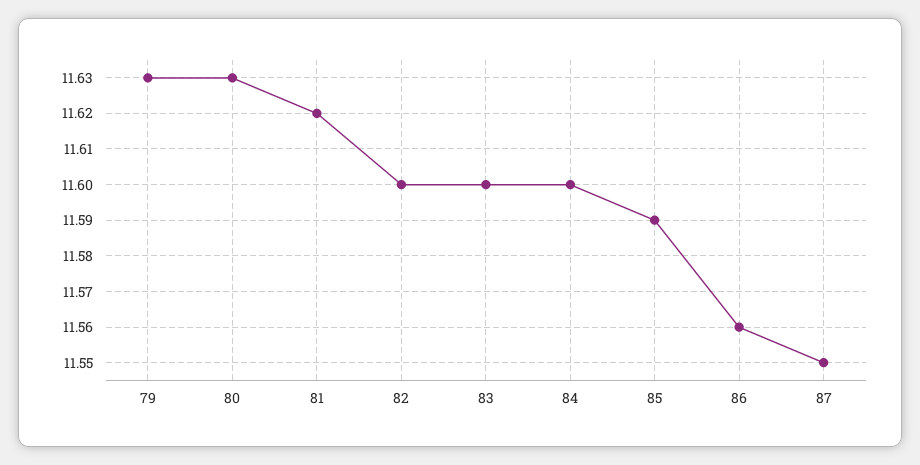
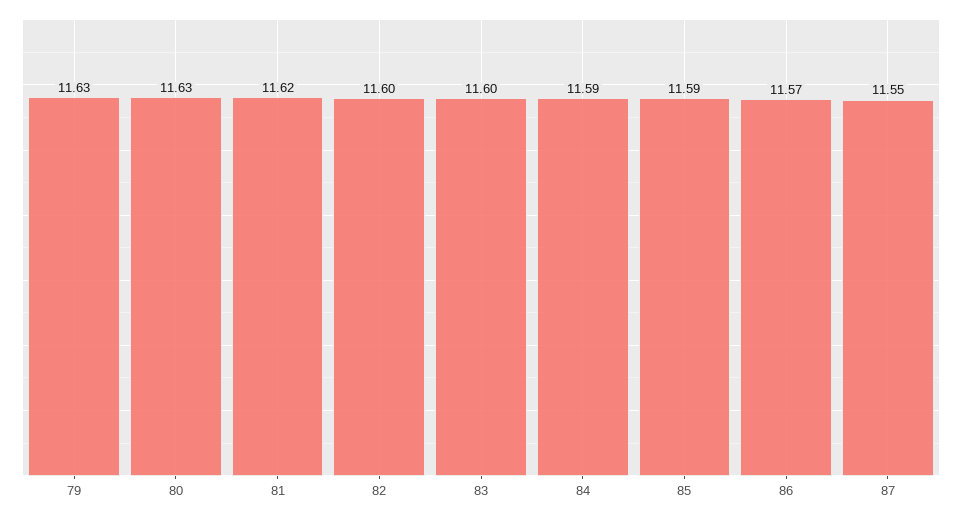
84: 11.6 -> 11.59
86: 11.56 -> 11.57

